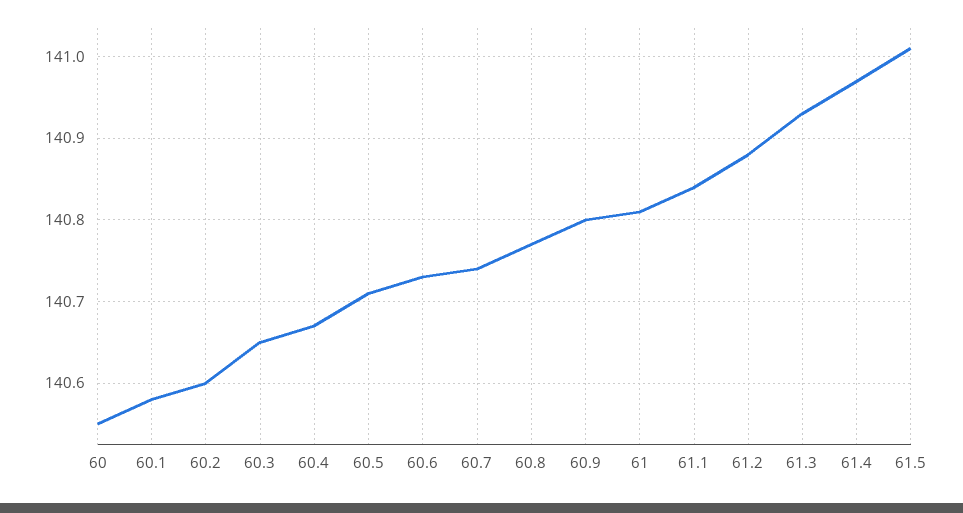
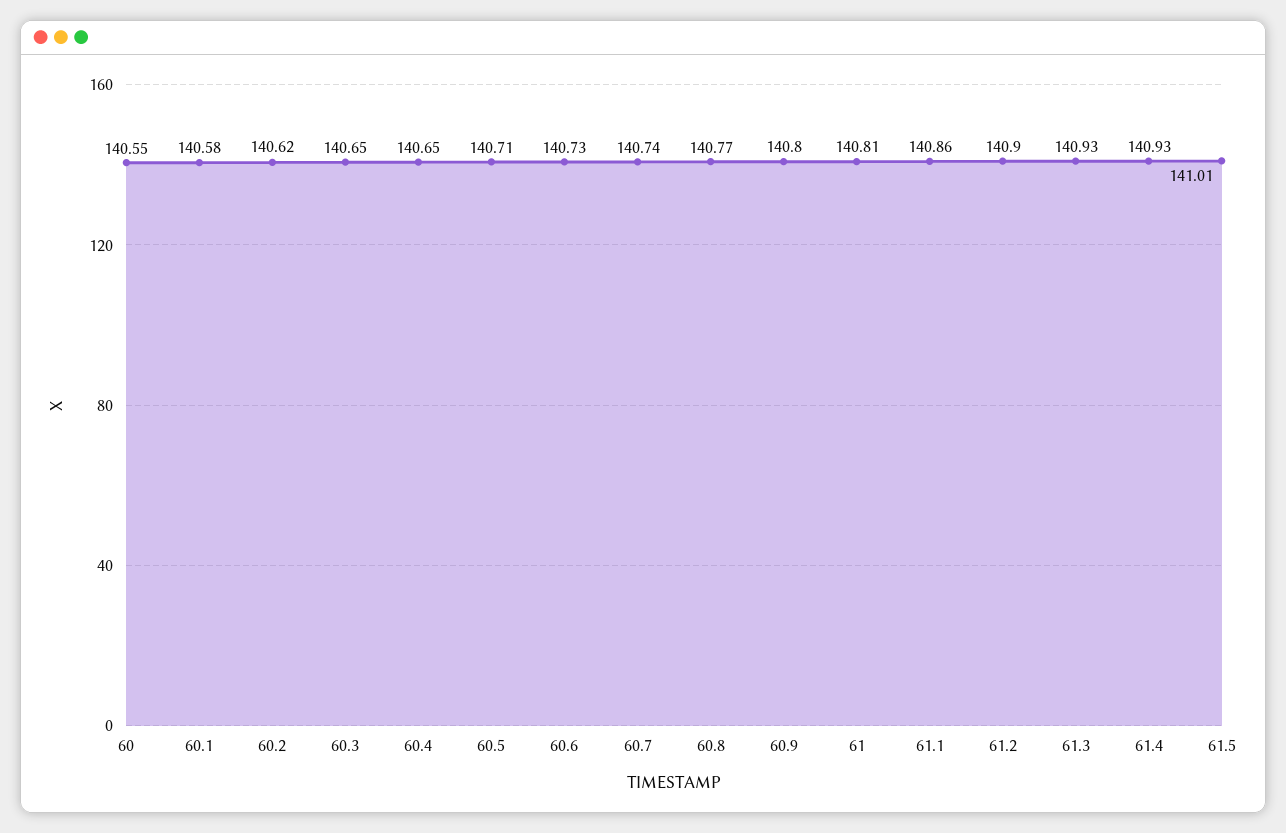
60.2: 140.6 -> 140.62
60.4: 140.67 -> 140.65
61.1: 140.84 -> 140.86
61.2: 140.88 -> 140.9
61.4: 140.97 -> 140.93

